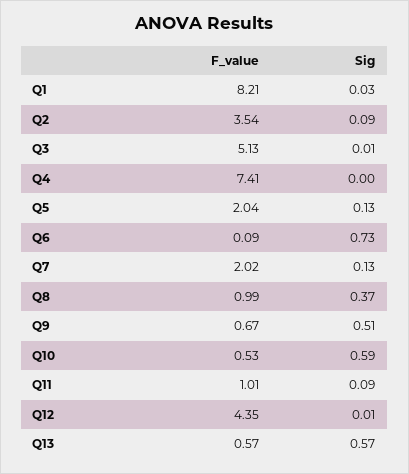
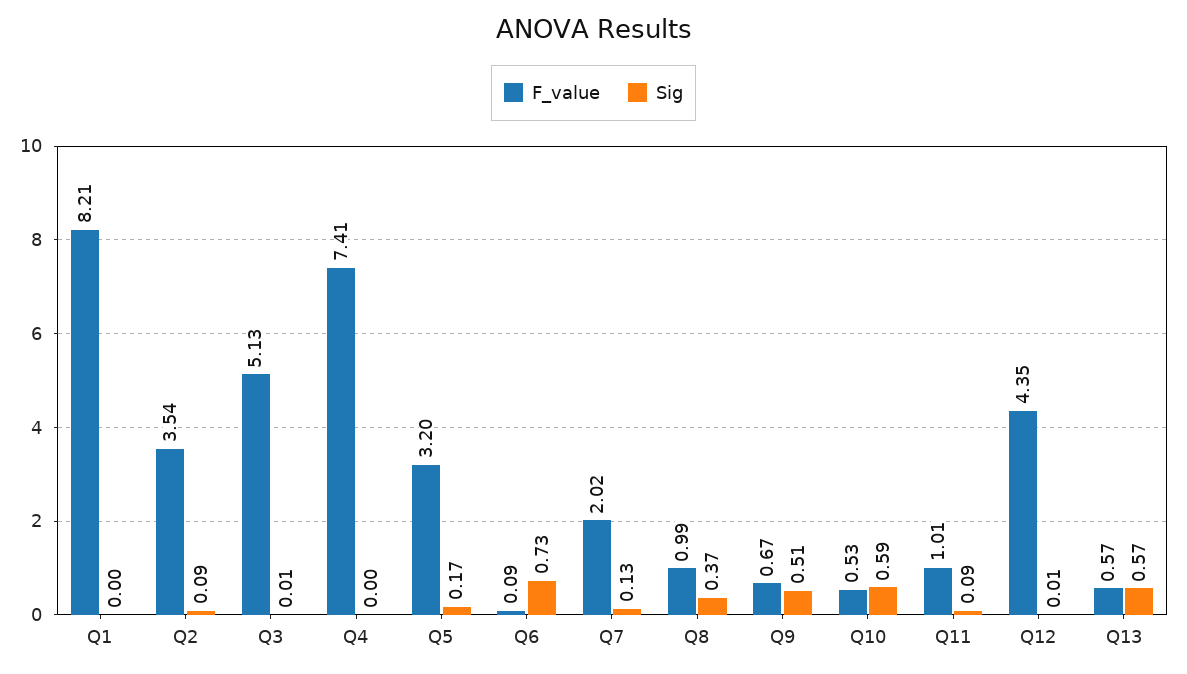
Sig, Q1: 0.03 -> 0
F_value, Q5: 2.04 -> 3.2
Sig, Q5: 0.13 -> 0.17

